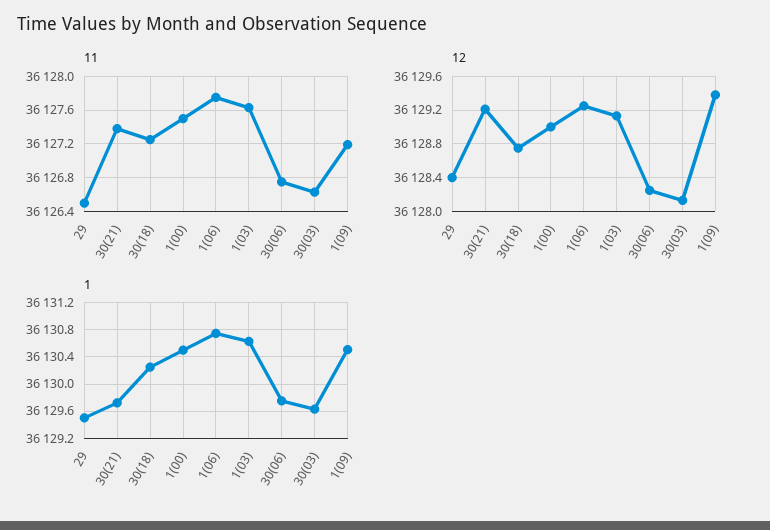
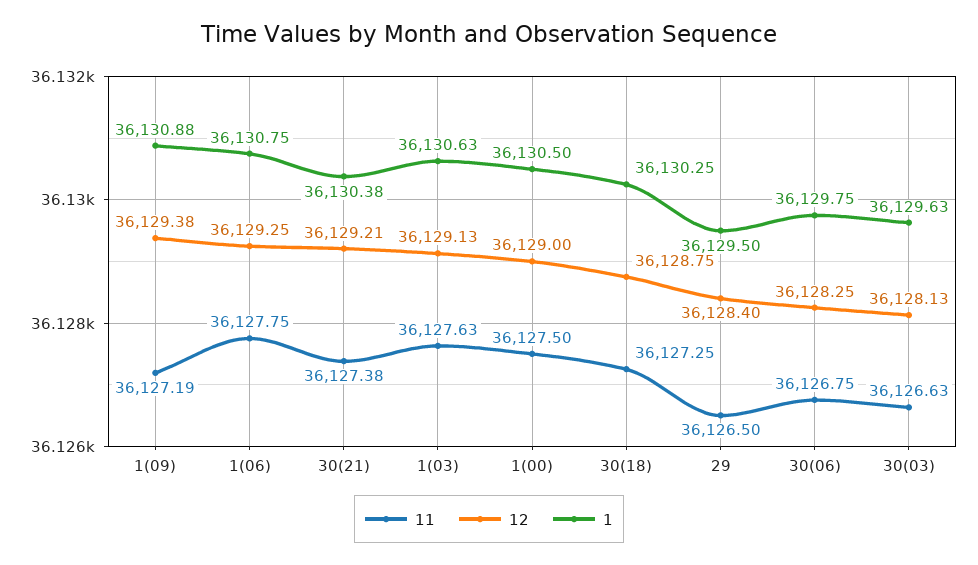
1, 30(21): 36129.7 -> 36130.38
1, 1(09): 36130.5 -> 36130.88

